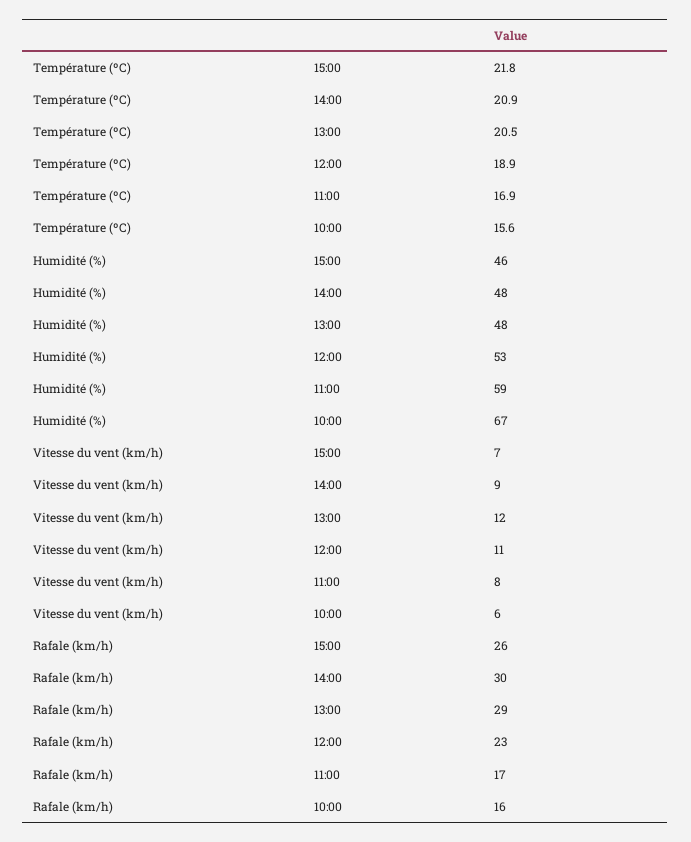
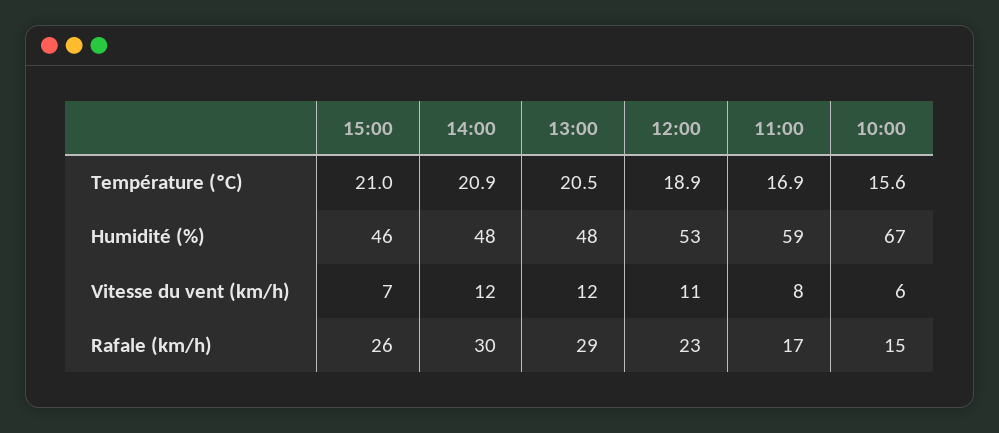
Température (ºC), 15:00: 21.8 -> 21
Vitesse du vent (km/h), 14:00: 9 -> 12
Rafale (km/h), 10:00: 16 -> 15

